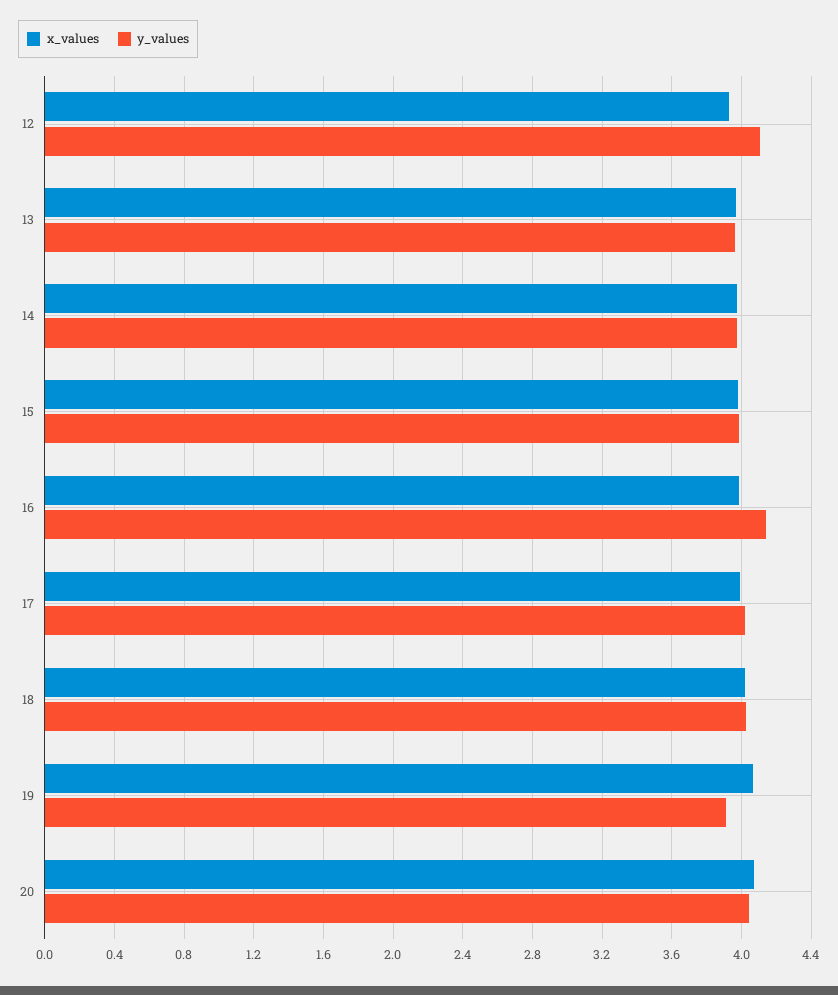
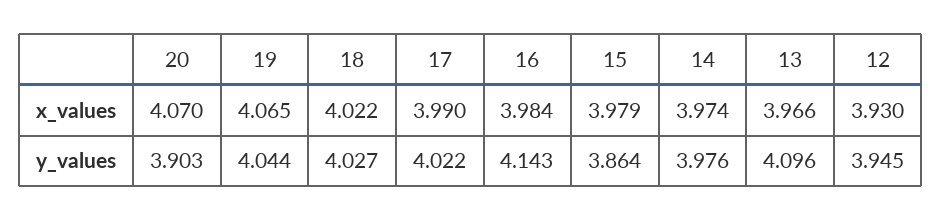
y_values, 12: 4.1 -> 3.945
y_values, 13: 3.95 -> 4.096
y_values, 15: 4 -> 3.864
y_values, 19: 3.9 -> 4.044
y_values, 20: 4.05 -> 3.903

